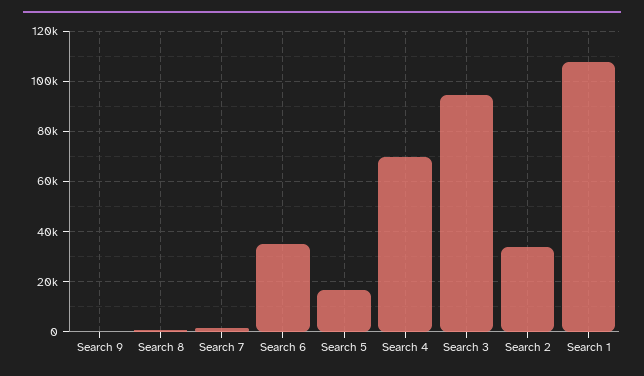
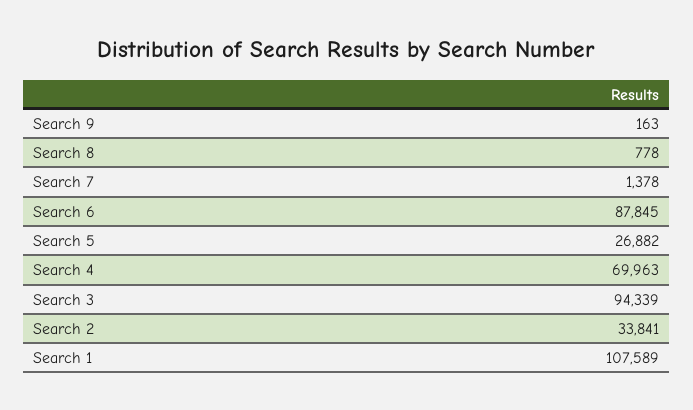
Search 6: 35000 -> 87845
Search 5: 17500 -> 26882

